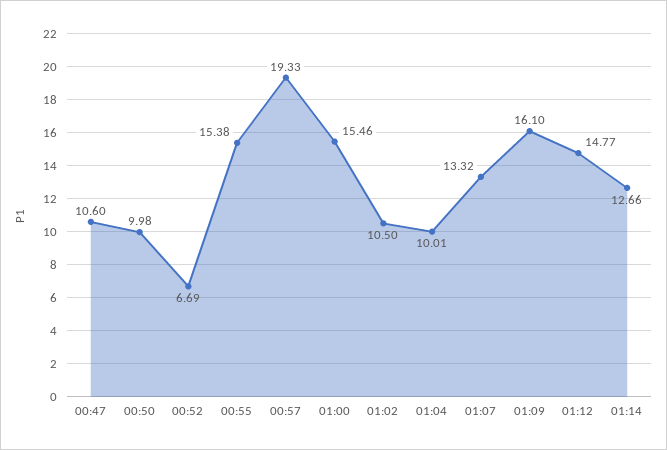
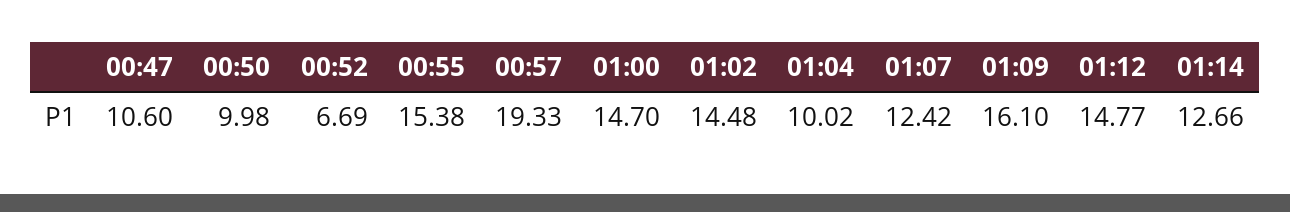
01:00: 15.46 -> 14.7
01:02: 10.5 -> 14.48
01:04: 10.01 -> 10.02
01:07: 13.32 -> 12.42

